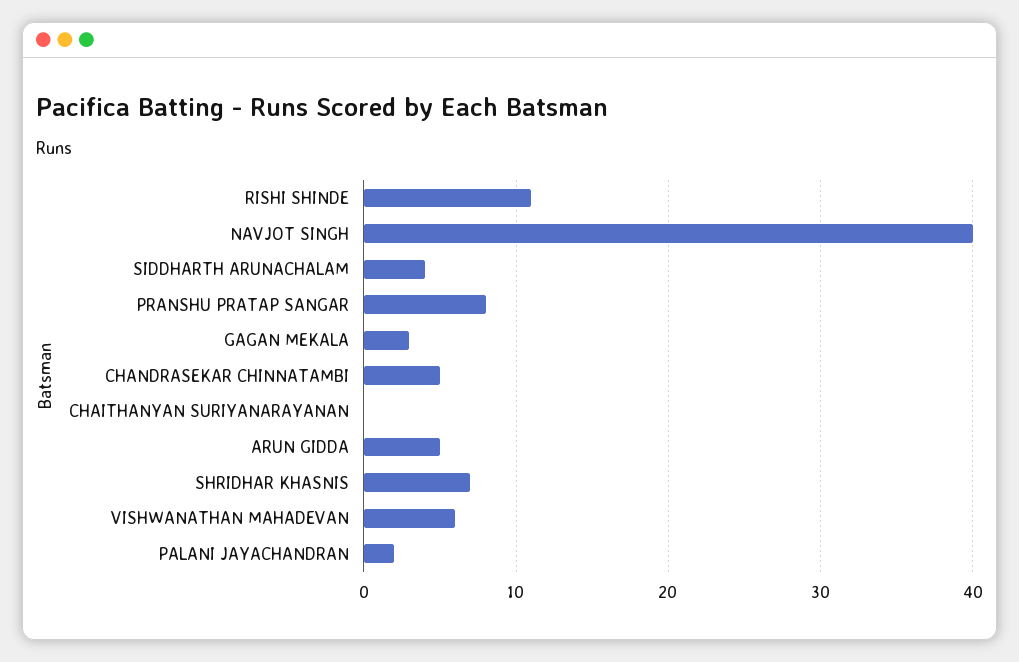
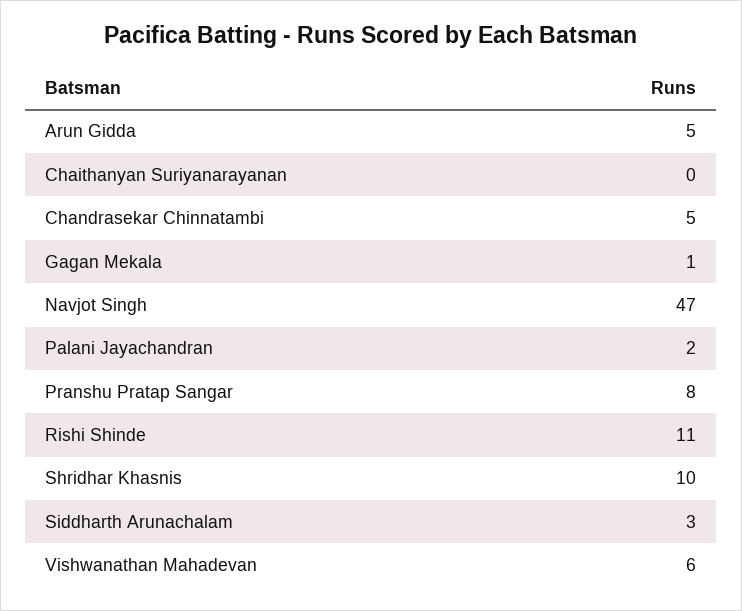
NAVJOT SINGH: 40 -> 47
SIDDHARTH ARUNACHALAM: 4 -> 3
GAGAN MEKALA: 3 -> 1
SHRIDHAR KHASNIS: 7 -> 10

